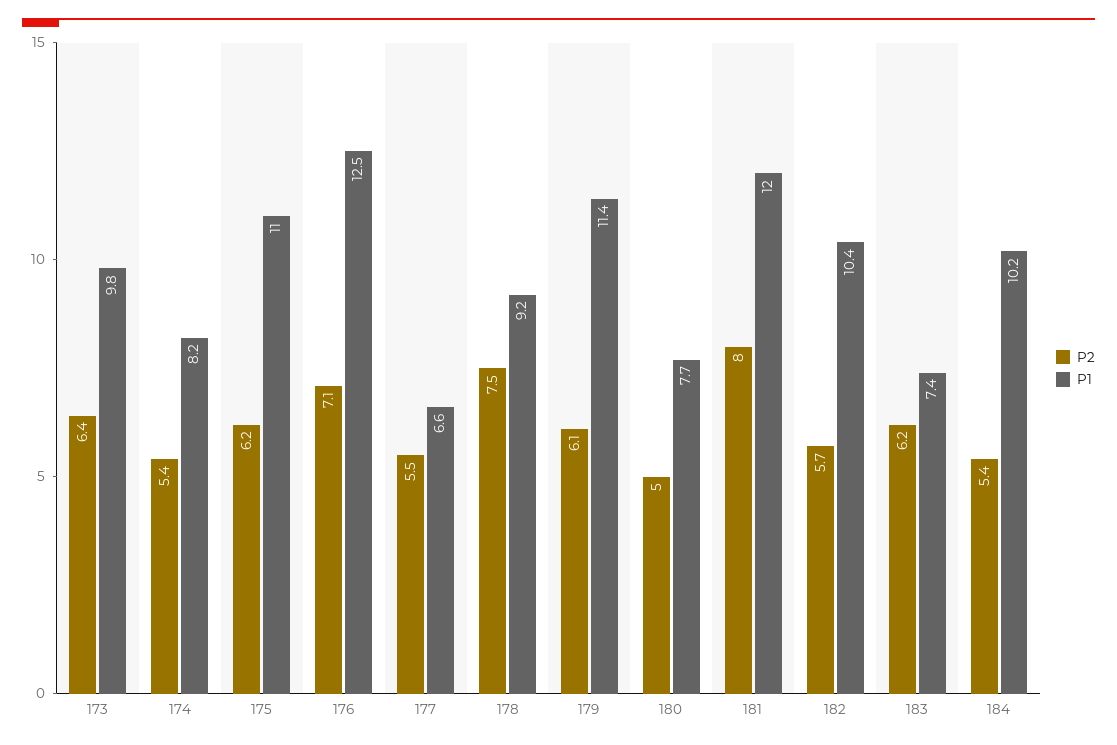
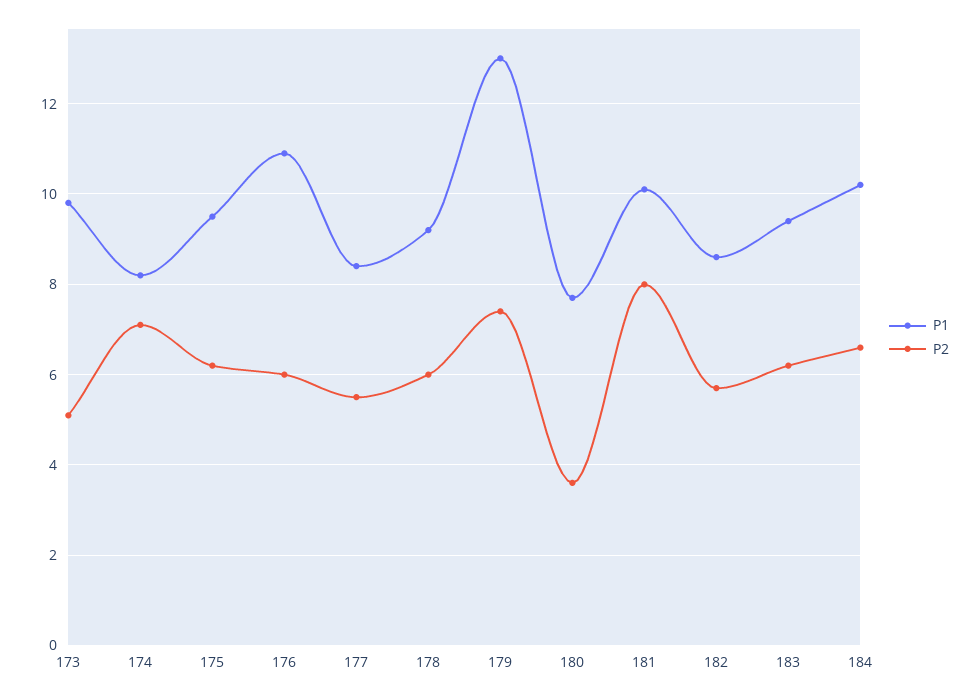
P2, 173: 6.4 -> 5
P2, 174: 5.4 -> 7
P1, 175: 11 -> 9.5
P2, 176: 7.1 -> 6
P1, 176: 12.5 -> 11
P1, 177: 6.6 -> 8.5
P2, 178: 7.5 -> 6
P2, 179: 6.1 -> 7.5
P1, 179: 11.4 -> 13
P2, 180: 5 -> 3.5
P1, 181: 12 -> 10
P1, 182: 10.4 -> 8.5
P1, 183: 7.4 -> 9.5
P2, 184: 5.4 -> 6.5

